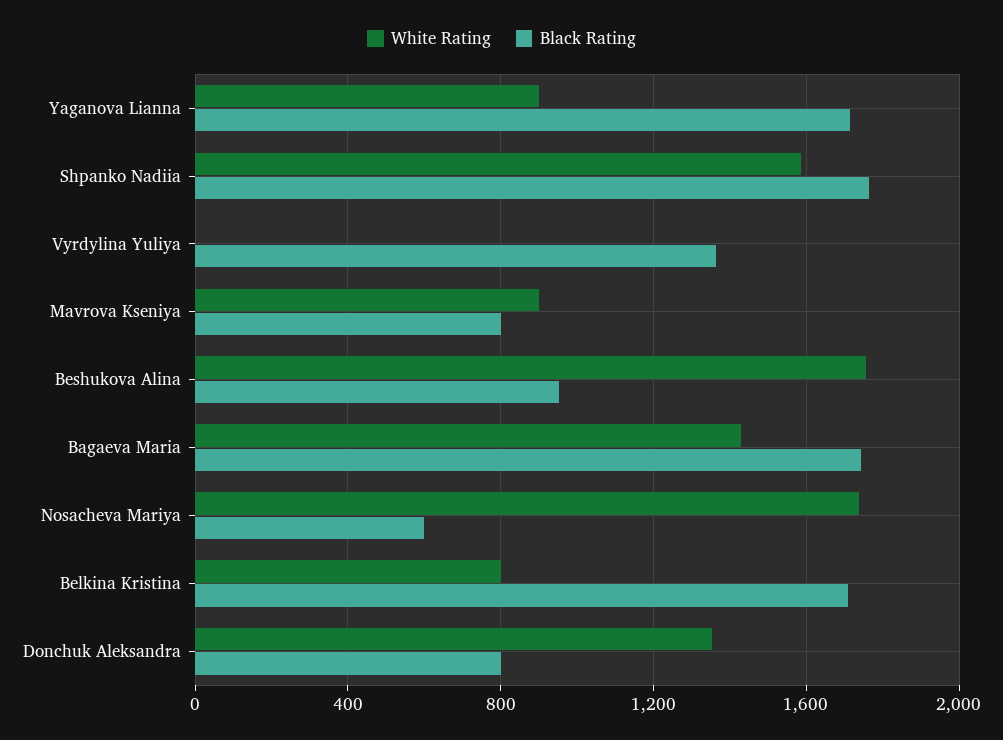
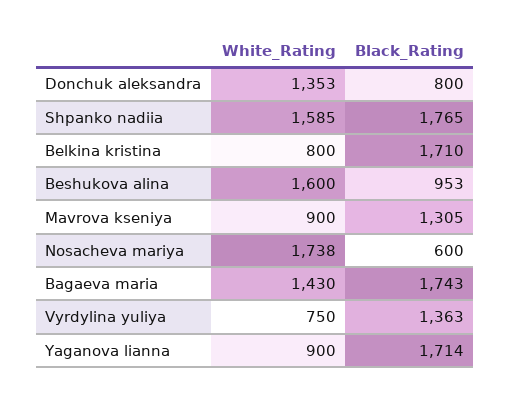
White Rating, Vyrdylina Yuliya: 0 -> 750
Black Rating, Mavrova Kseniya: 800 -> 1305
White Rating, Beshukova Alina: 1750 -> 1600

